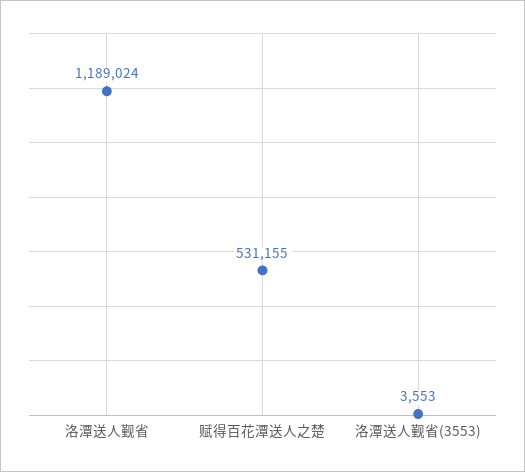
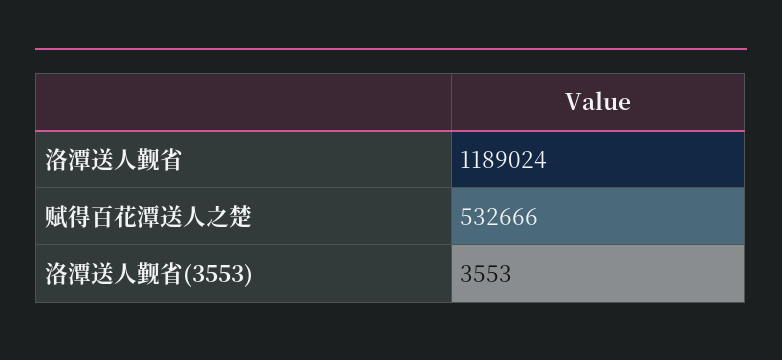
赋得百花潭送人之楚: 531155 -> 532666

